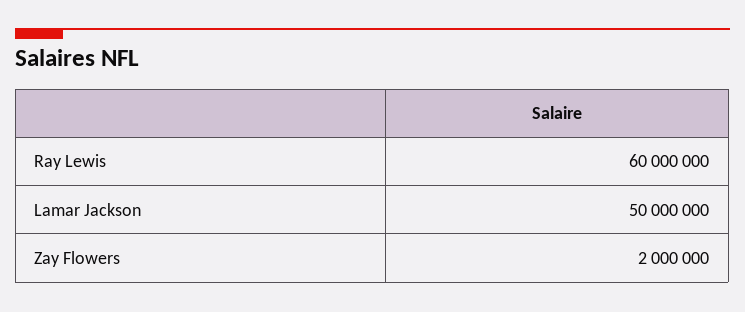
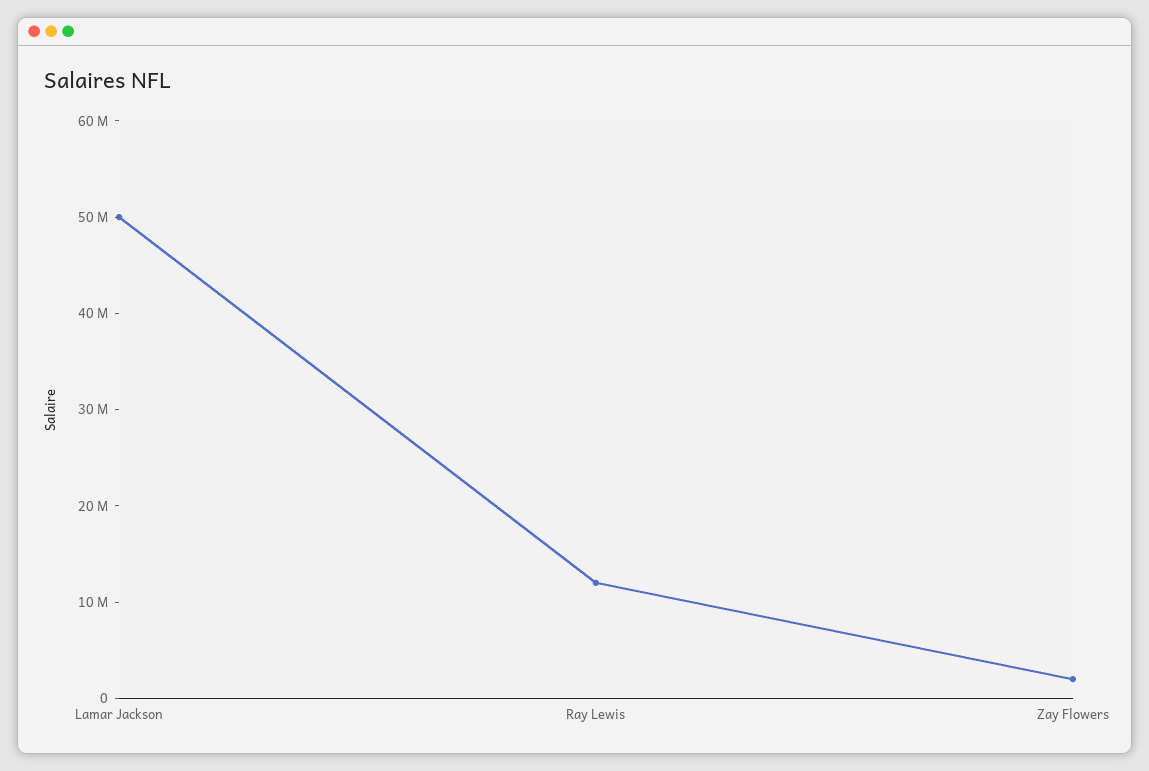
Ray Lewis: 60000000 -> 12000000

